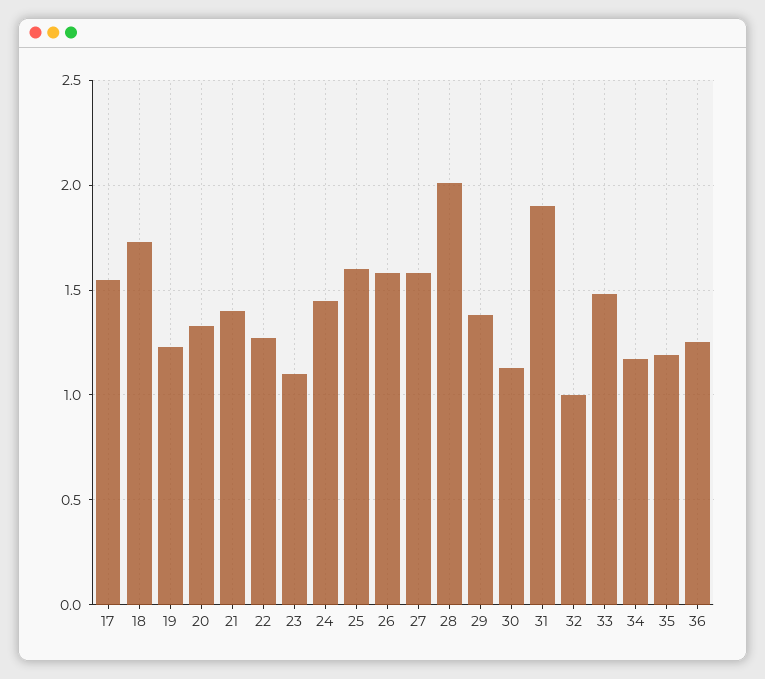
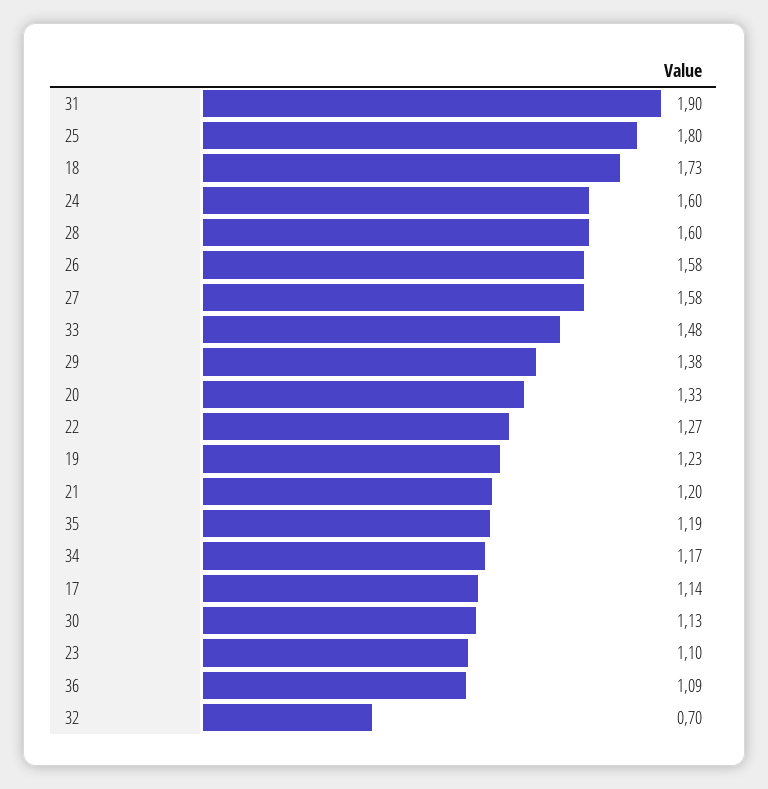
17: 1.55 -> 1.14
21: 1.4 -> 1.2
24: 1.45 -> 1.6
25: 1.6 -> 1.8
28: 2 -> 1.6
32: 1 -> 0.7
36: 1.25 -> 1.09

